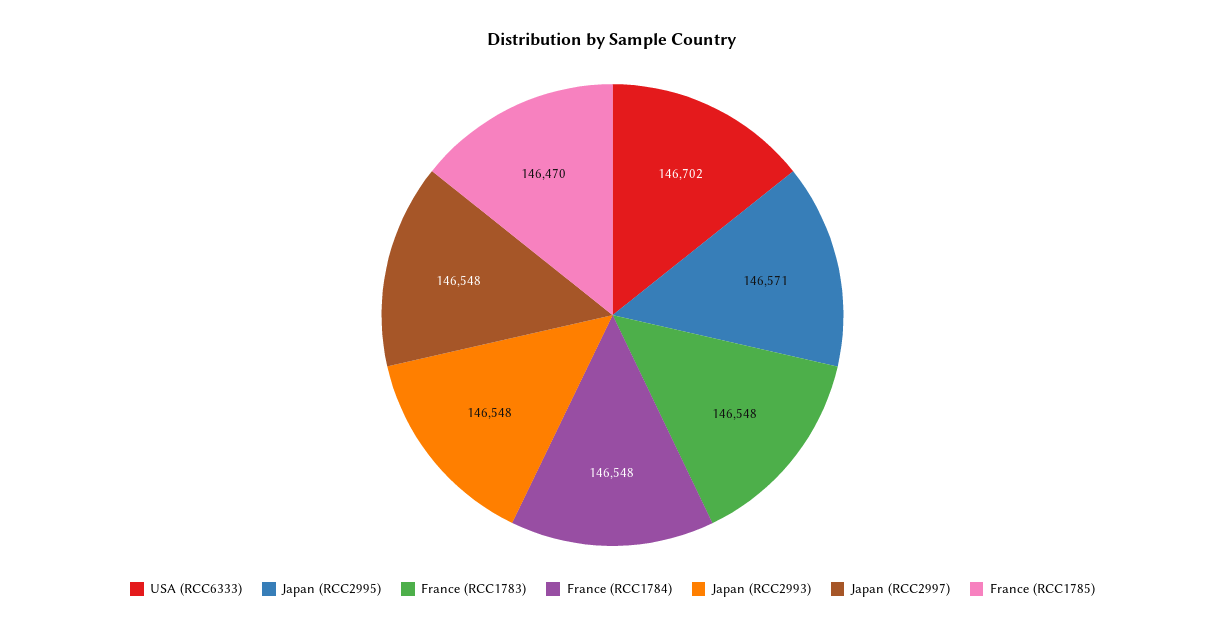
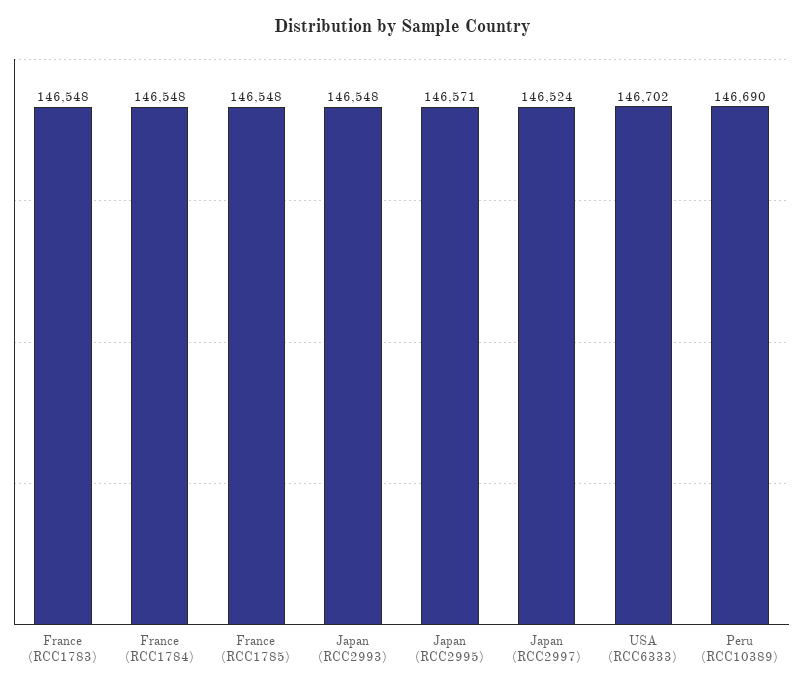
Japan (RCC2997): 146548 -> 146524
France (RCC1785): 146470 -> 146548
Peru (RCC10389): none -> 146690

